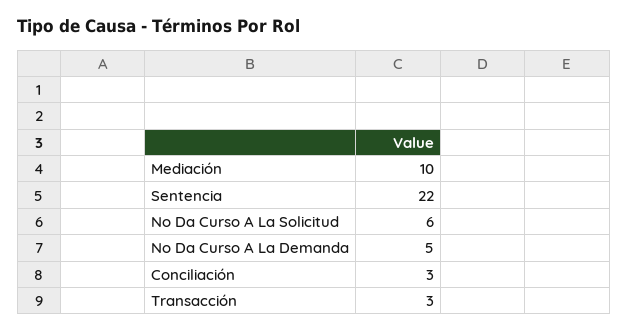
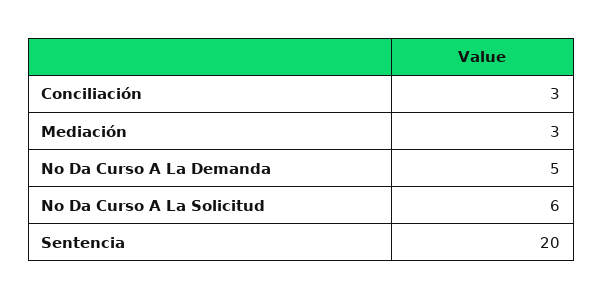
Mediación: 10 -> 3
Sentencia: 22 -> 20
Transacción: 3 -> none

